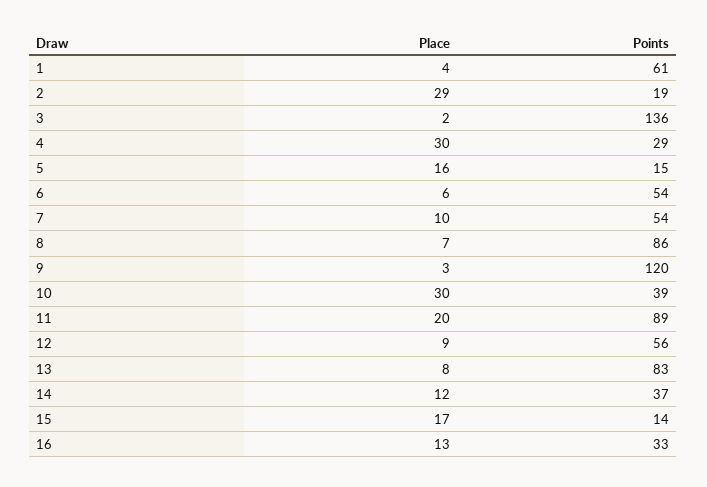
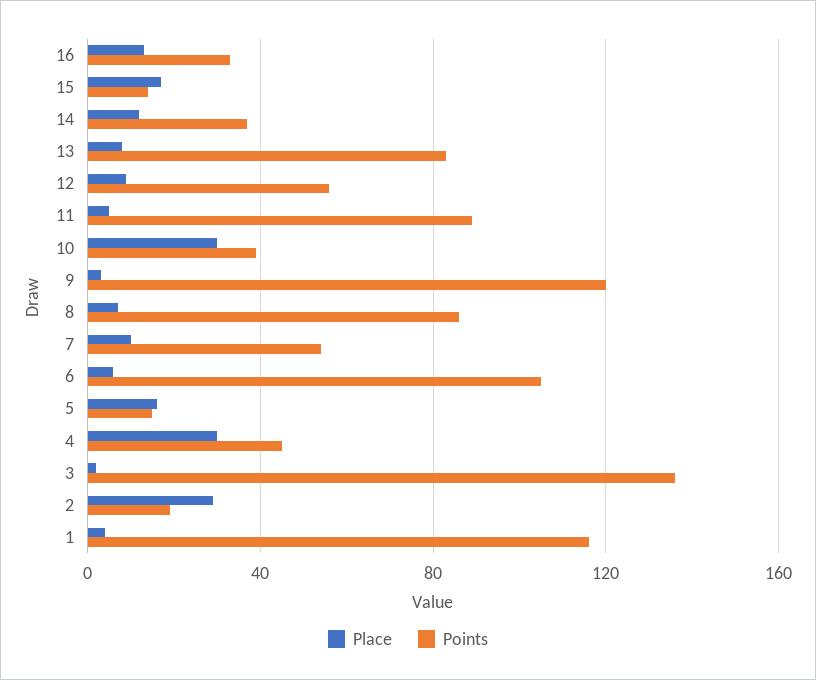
Points, 1: 61 -> 115
Points, 4: 29 -> 45
Points, 6: 54 -> 105
Place, 11: 20 -> 5

